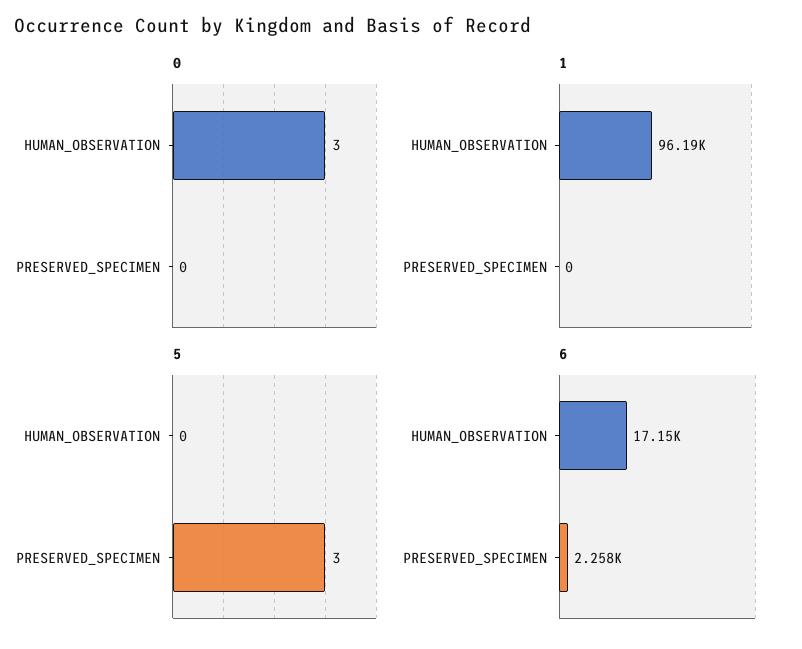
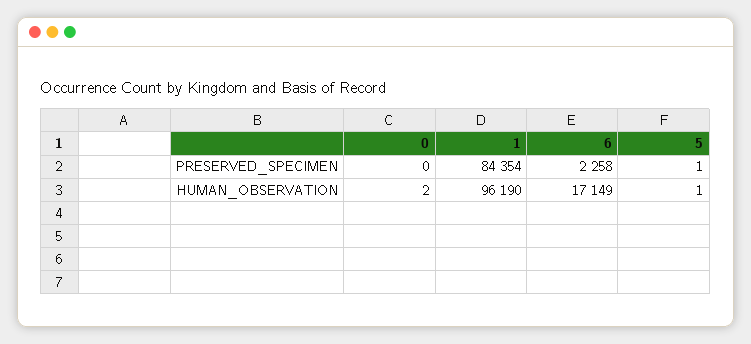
0, HUMAN_OBSERVATION: 3 -> 2
1, PRESERVED_SPECIMEN: 0 -> 84354
5, HUMAN_OBSERVATION: 0 -> 1
5, PRESERVED_SPECIMEN: 3 -> 1

